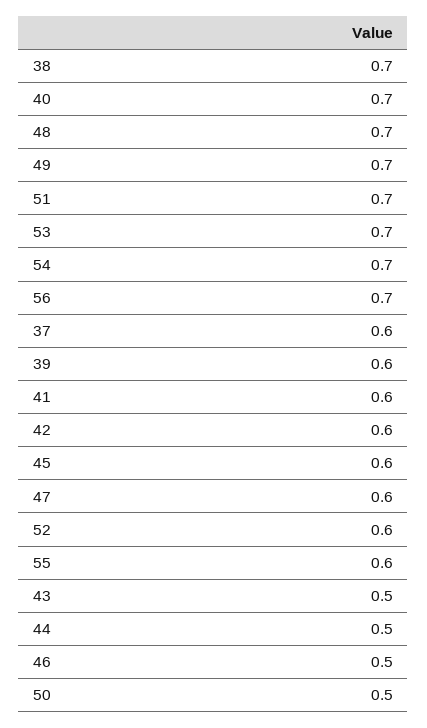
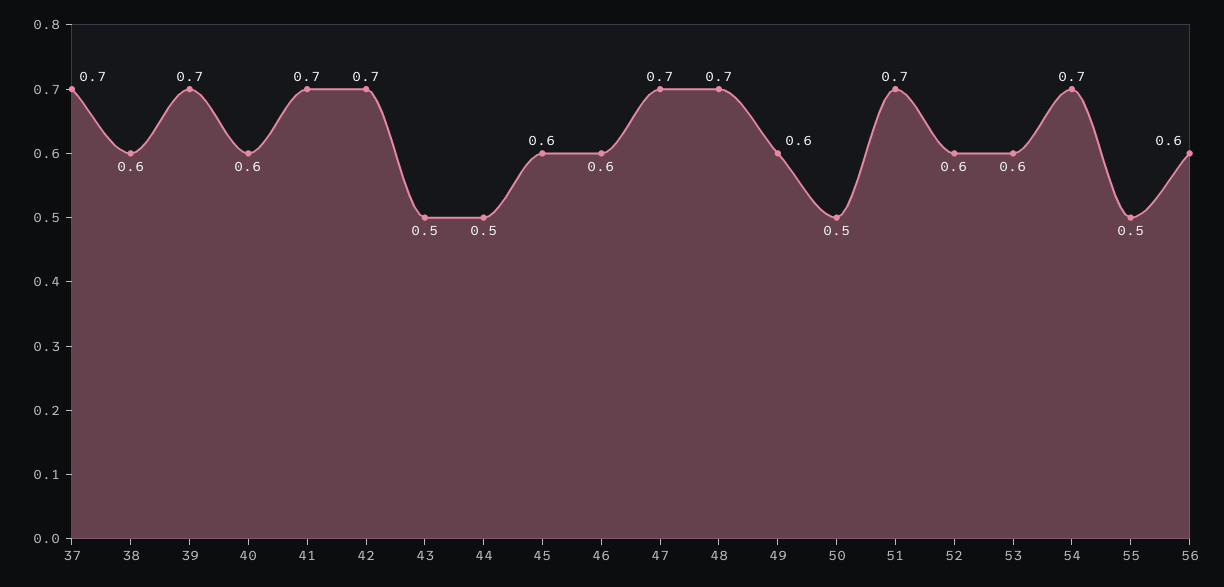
38: 0.7 -> 0.6
40: 0.7 -> 0.6
49: 0.7 -> 0.6
53: 0.7 -> 0.6
56: 0.7 -> 0.6
37: 0.6 -> 0.7
39: 0.6 -> 0.7
41: 0.6 -> 0.7
42: 0.6 -> 0.7
47: 0.6 -> 0.7
55: 0.6 -> 0.5
46: 0.5 -> 0.6

